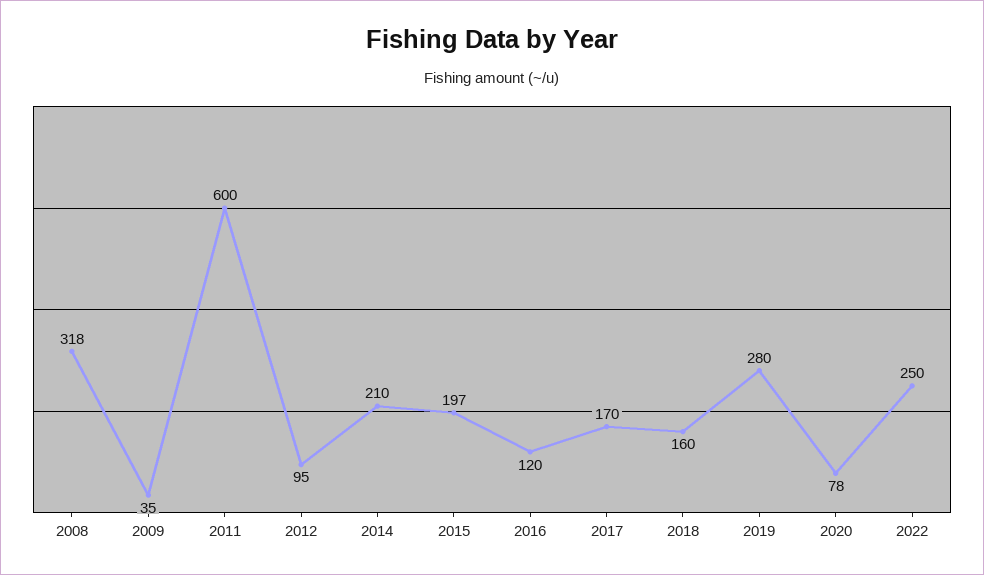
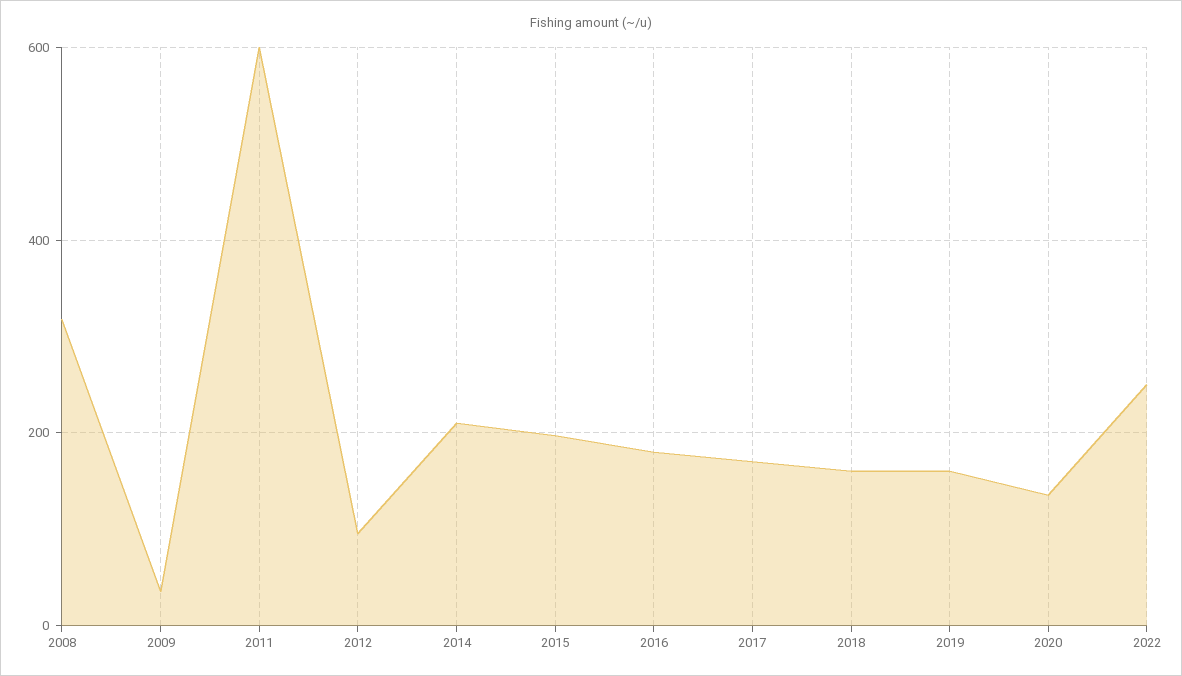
2016: 120 -> 180
2019: 280 -> 160
2020: 78 -> 140

